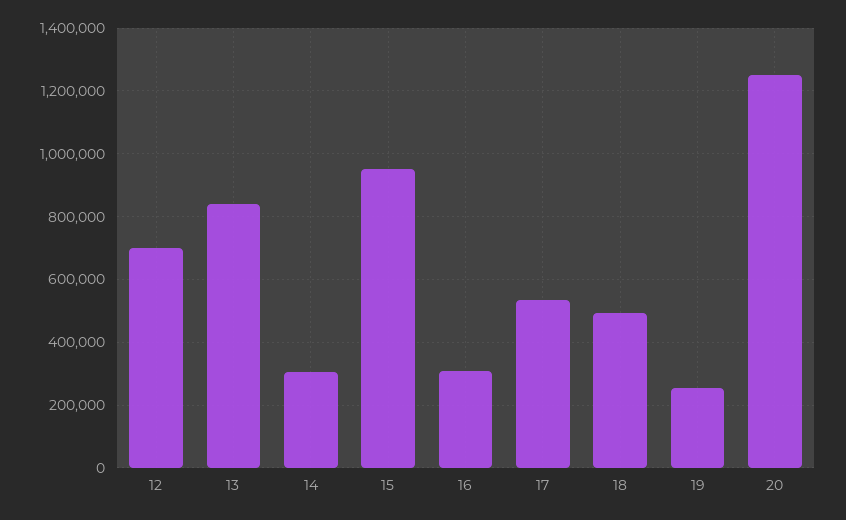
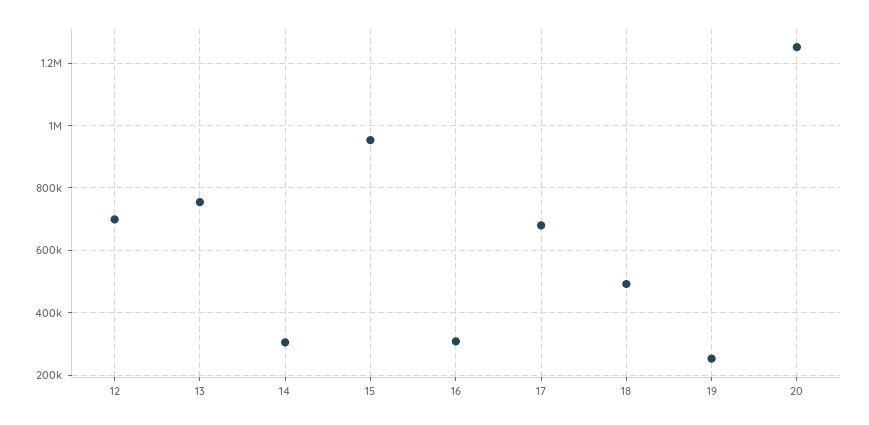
13: 840000 -> 760000
17: 540000 -> 680000

